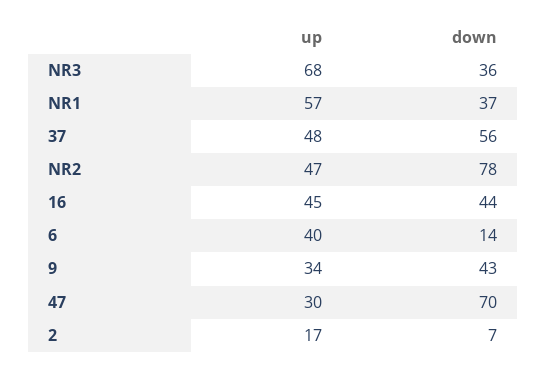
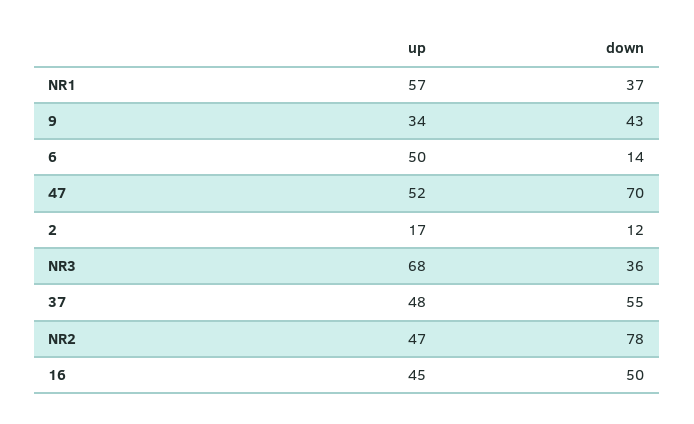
down, 37: 56 -> 55
down, 16: 44 -> 50
up, 6: 40 -> 50
up, 47: 30 -> 52
down, 2: 7 -> 12

